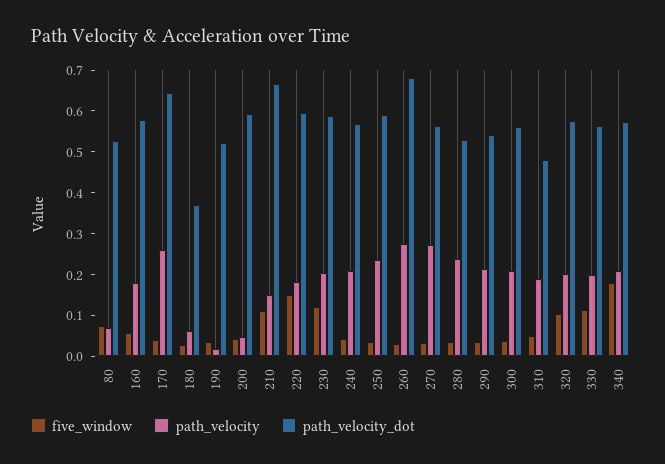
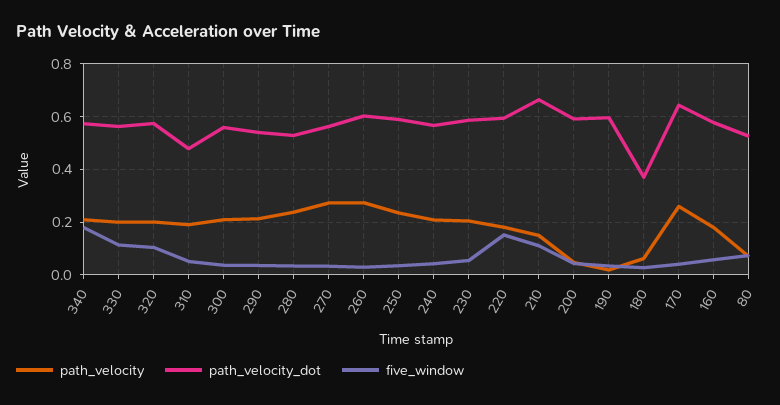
path_velocity_dot, 190: 0.52 -> 0.6
five_window, 230: 0.12 -> 0.05
path_velocity_dot, 260: 0.68 -> 0.6

